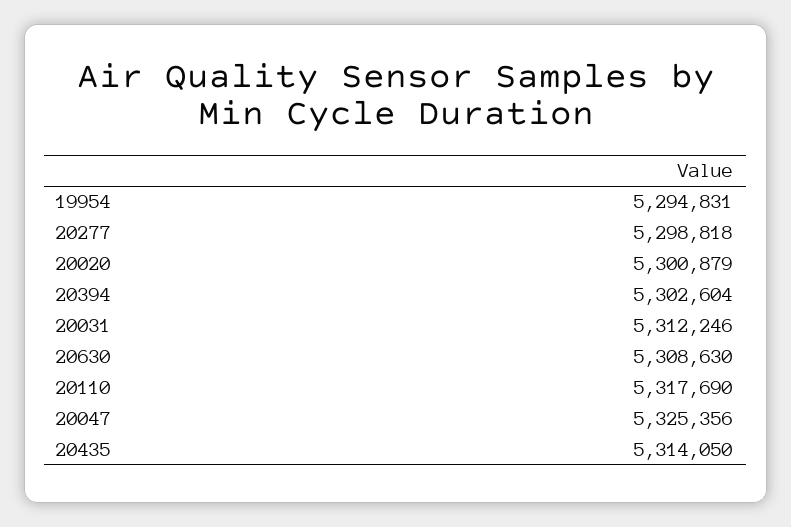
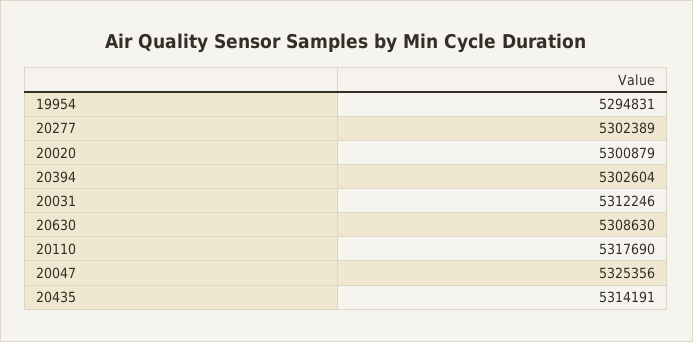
20277: 5298818 -> 5302389
20435: 5314050 -> 5314191

